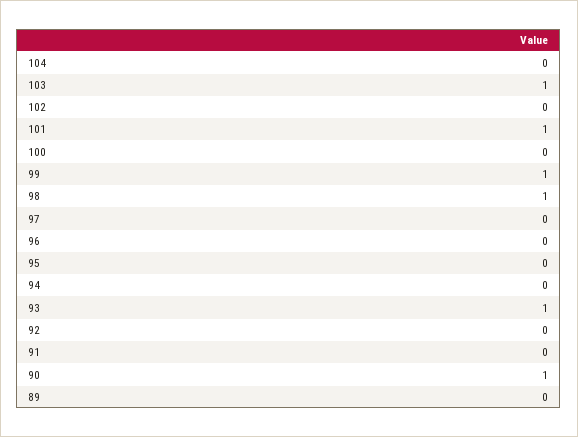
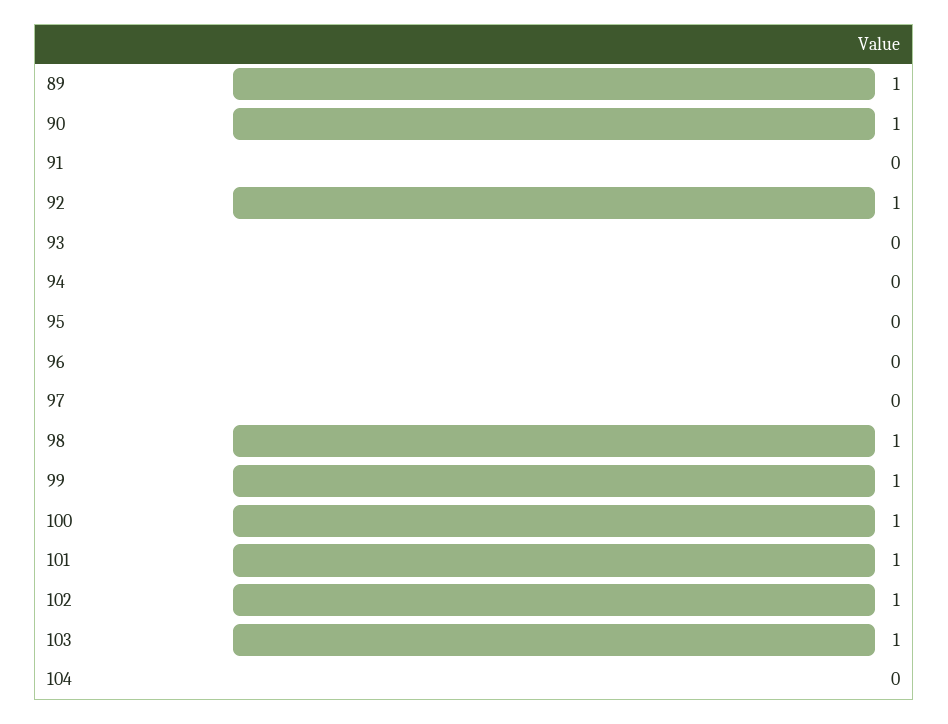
102: 0 -> 1
100: 0 -> 1
93: 1 -> 0
92: 0 -> 1
89: 0 -> 1

